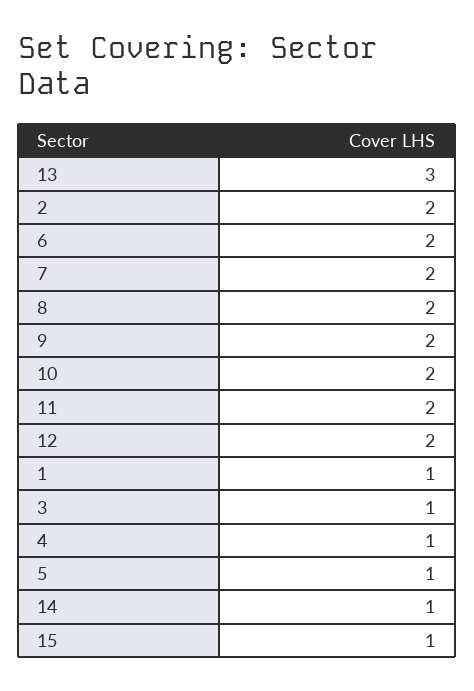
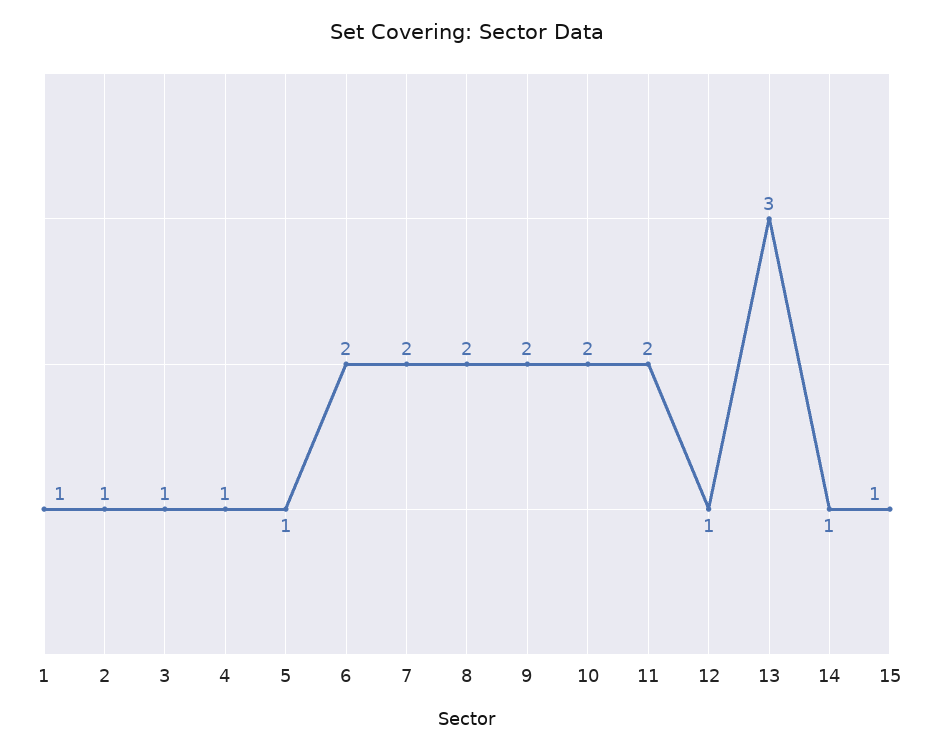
2: 2 -> 1
12: 2 -> 1

